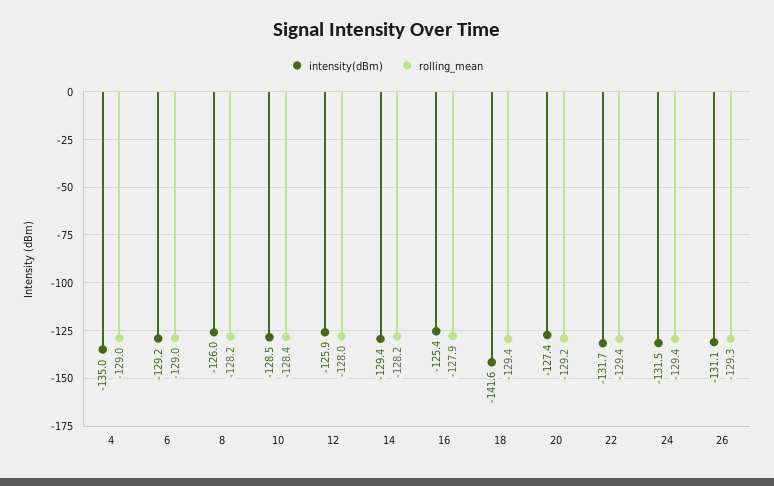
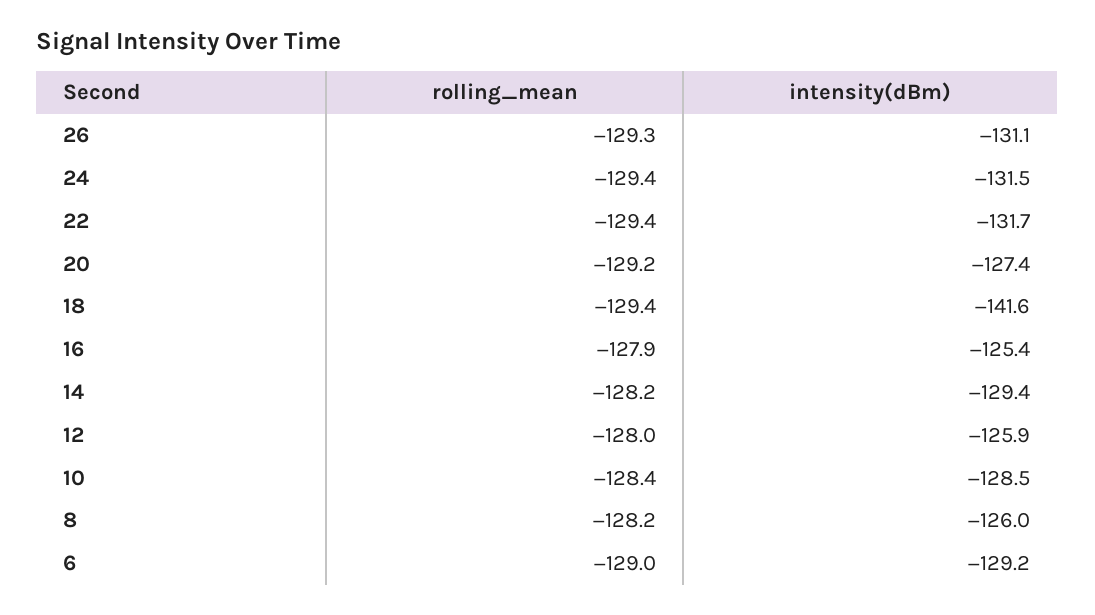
intensity(dBm), 4: -135 -> none
rolling_mean, 4: -129 -> none

